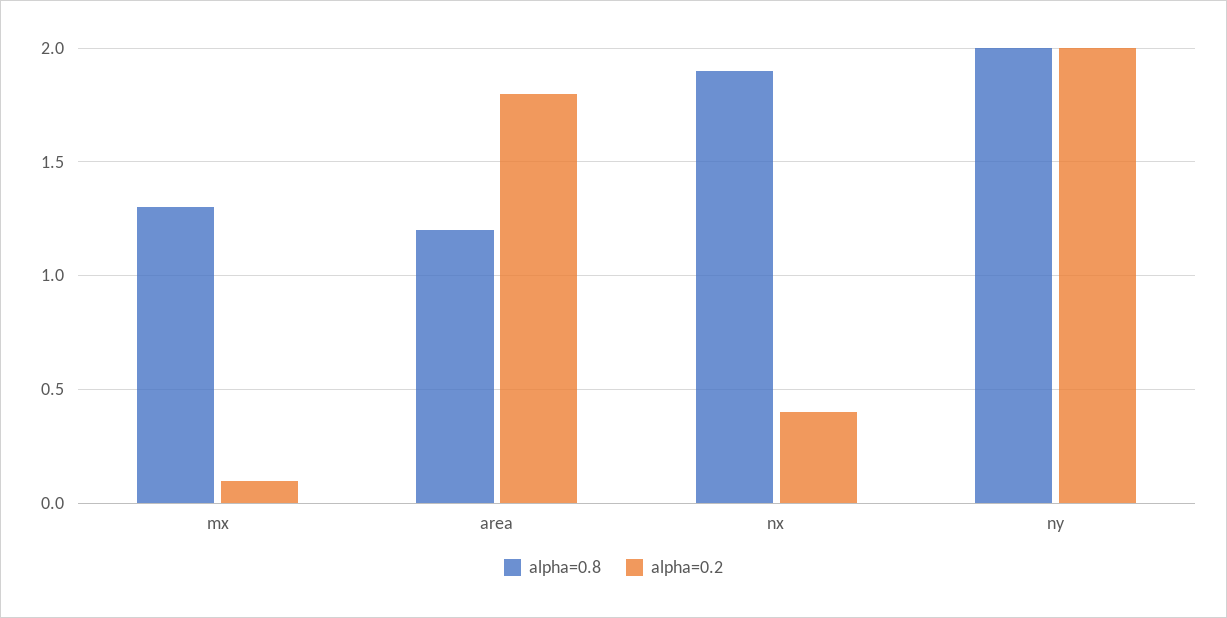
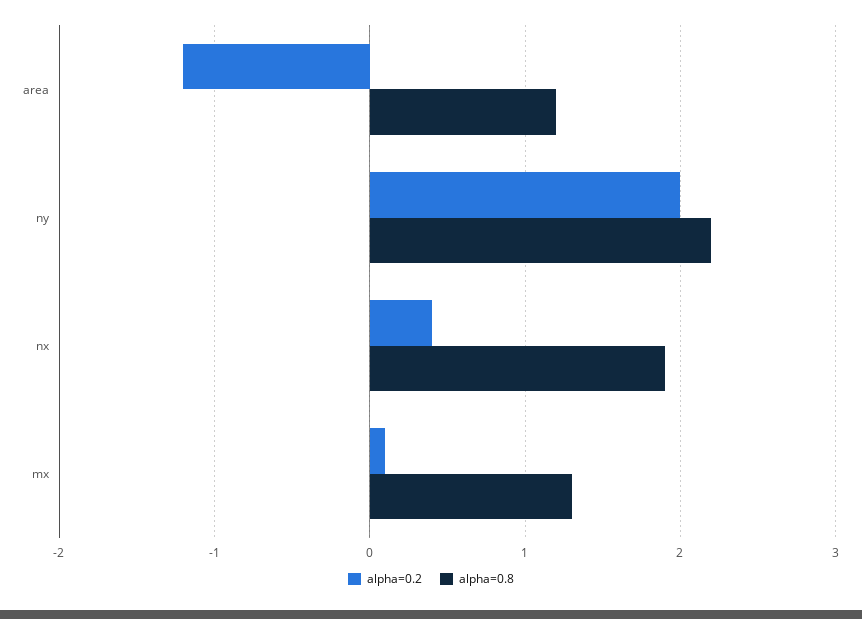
alpha=0.2, area: 1.8 -> -1.2
alpha=0.8, ny: 2 -> 2.2

